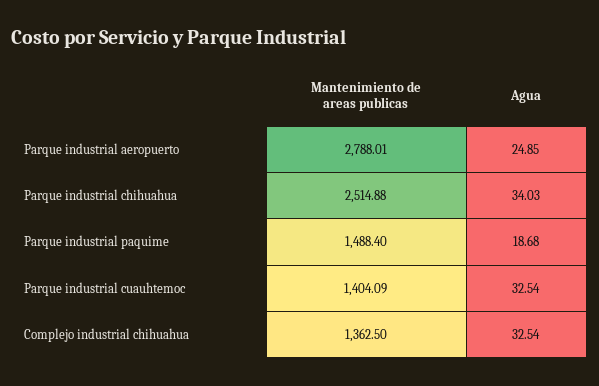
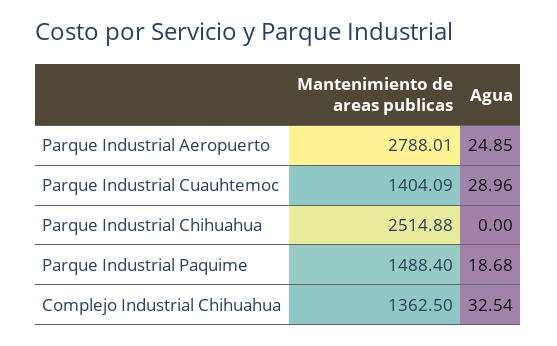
Agua, Parque industrial chihuahua: 34.03 -> 0
Agua, Parque industrial cuauhtemoc: 32.54 -> 28.96

